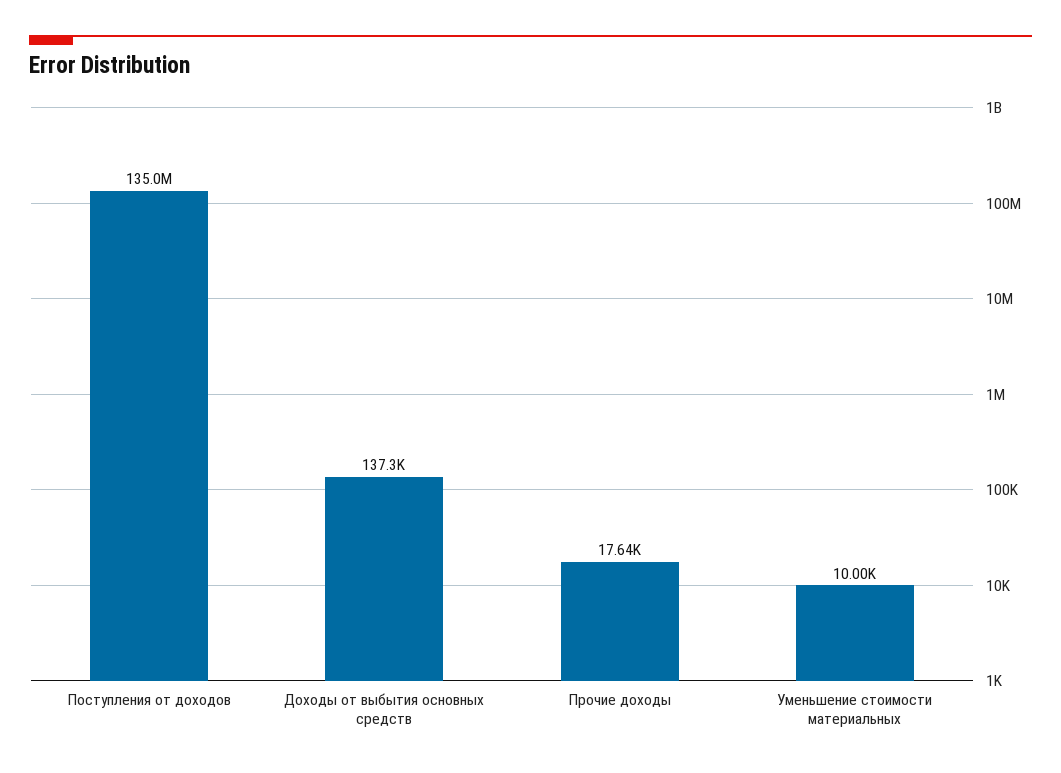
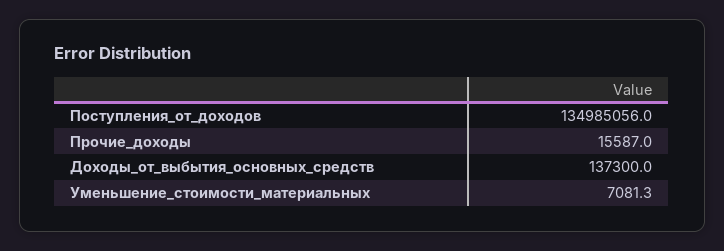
Прочие доходы: 17640 -> 15587
Уменьшение стоимости материальных: 10000 -> 7081.3

